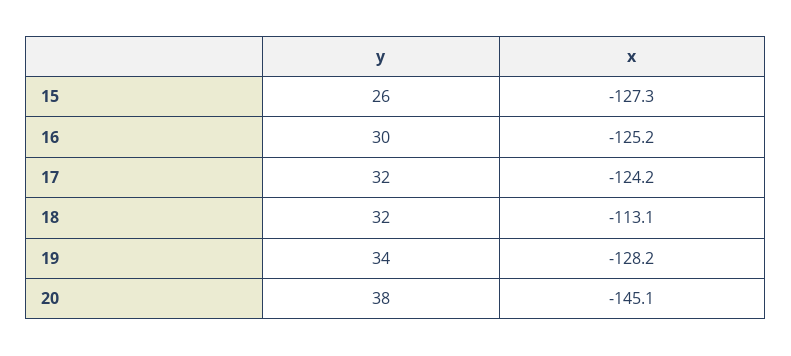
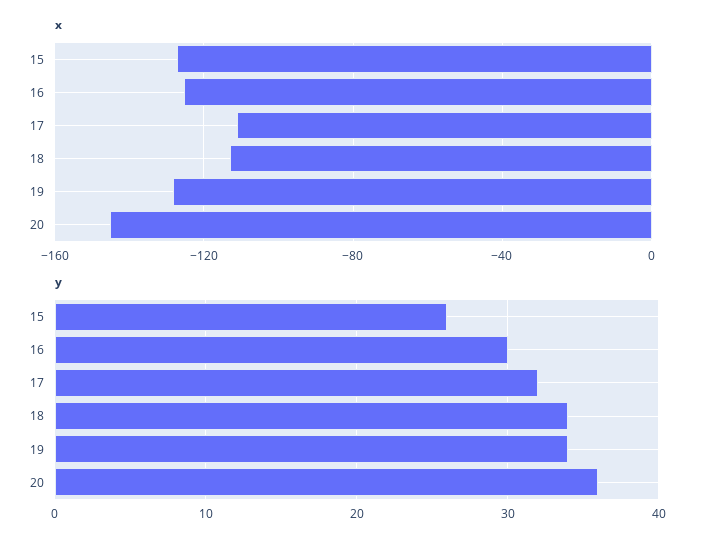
x, 17: -124.2 -> -110
y, 18: 32 -> 34
y, 20: 38 -> 36

